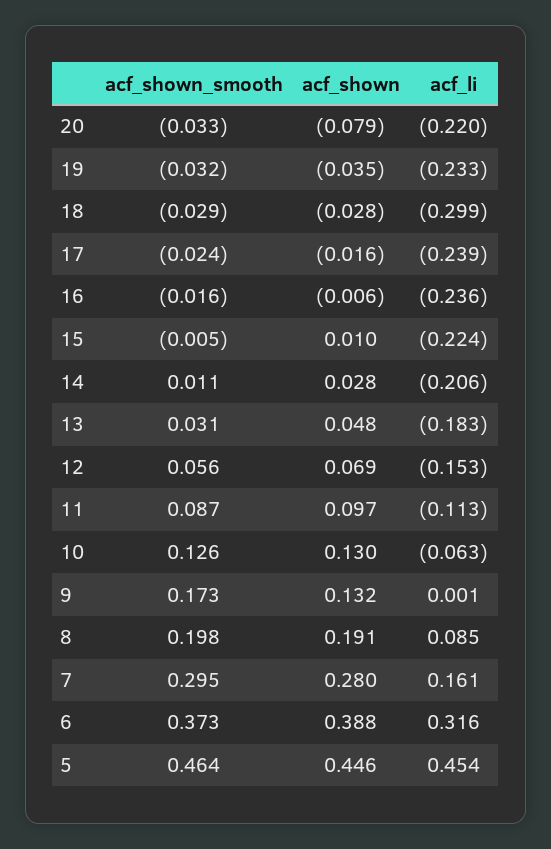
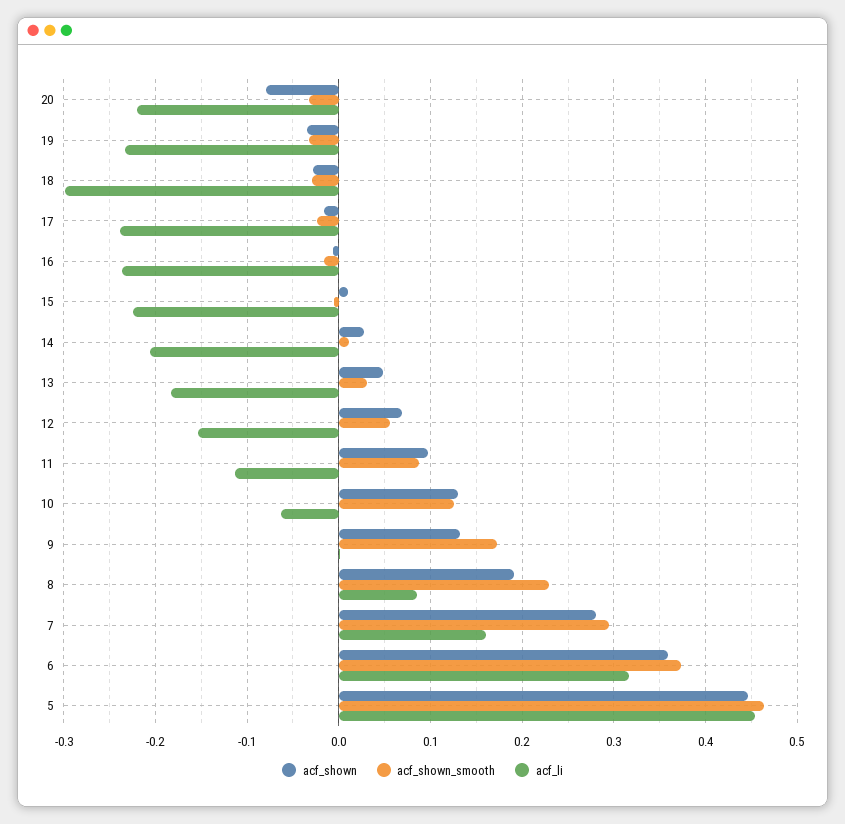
acf_shown_smooth, 8: 0.198 -> 0.23
acf_shown, 6: 0.388 -> 0.36

